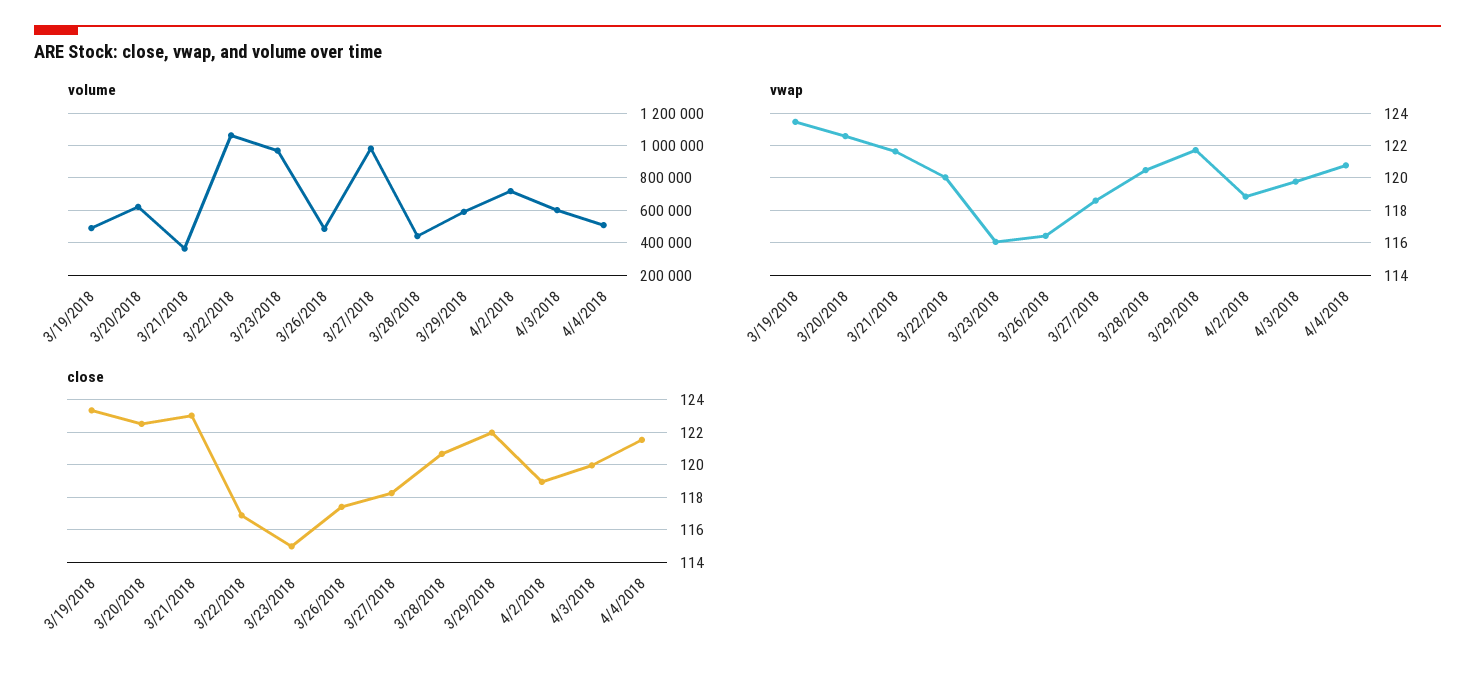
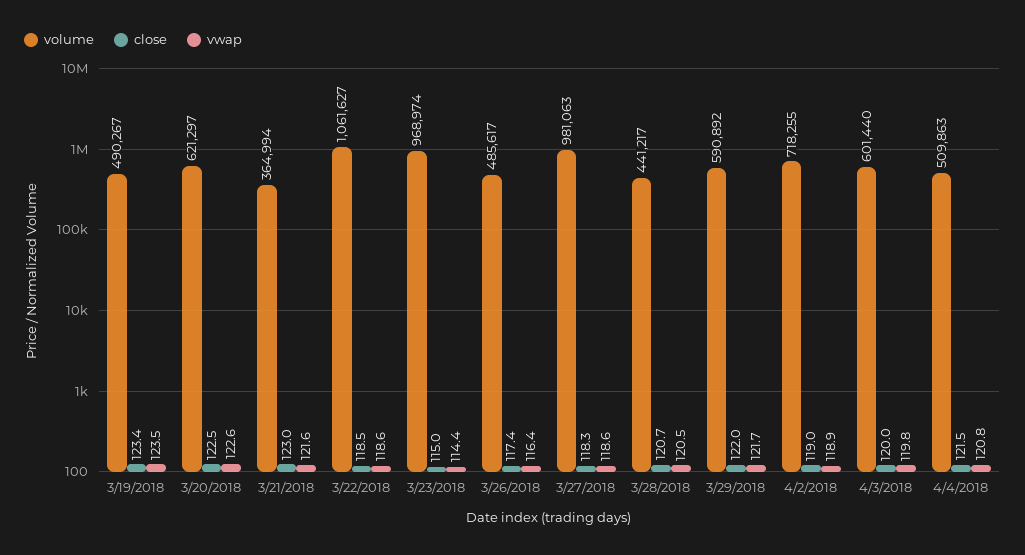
vwap, 3/22/2018: 120 -> 118.6
vwap, 3/23/2018: 116 -> 114.4
close, 3/22/2018: 117 -> 118.5

